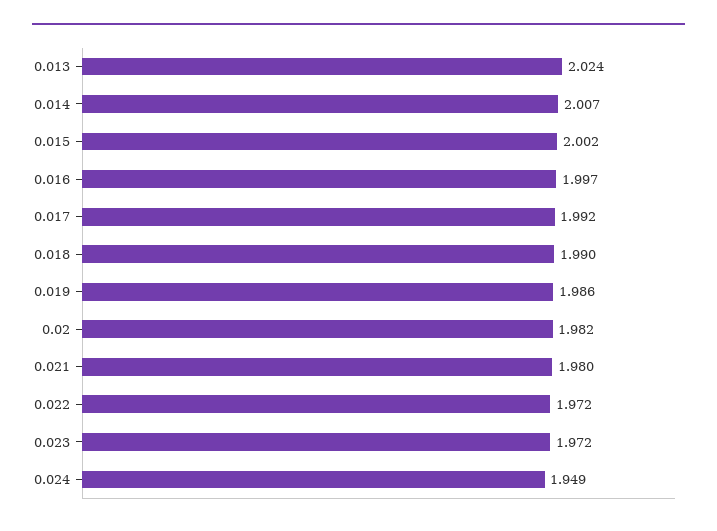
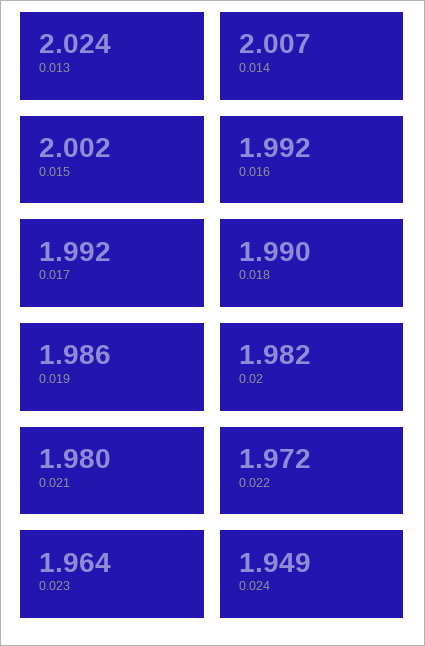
0.016: 1.997 -> 1.992
0.023: 1.972 -> 1.964

